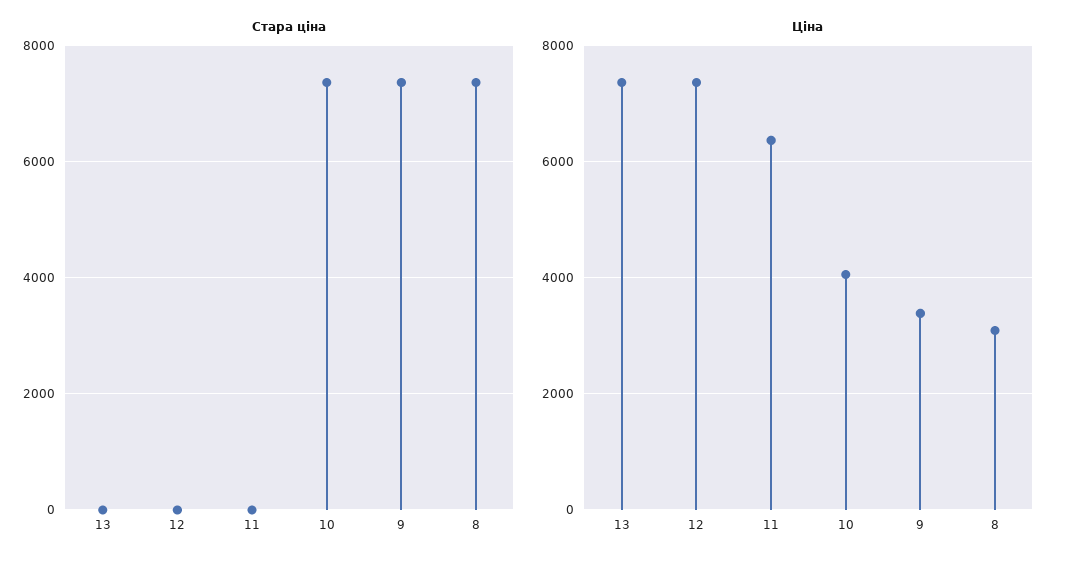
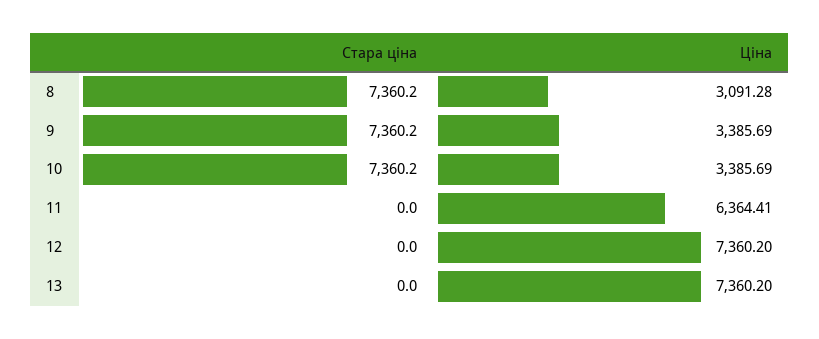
Ціна, 10: 4000 -> 3385.69

